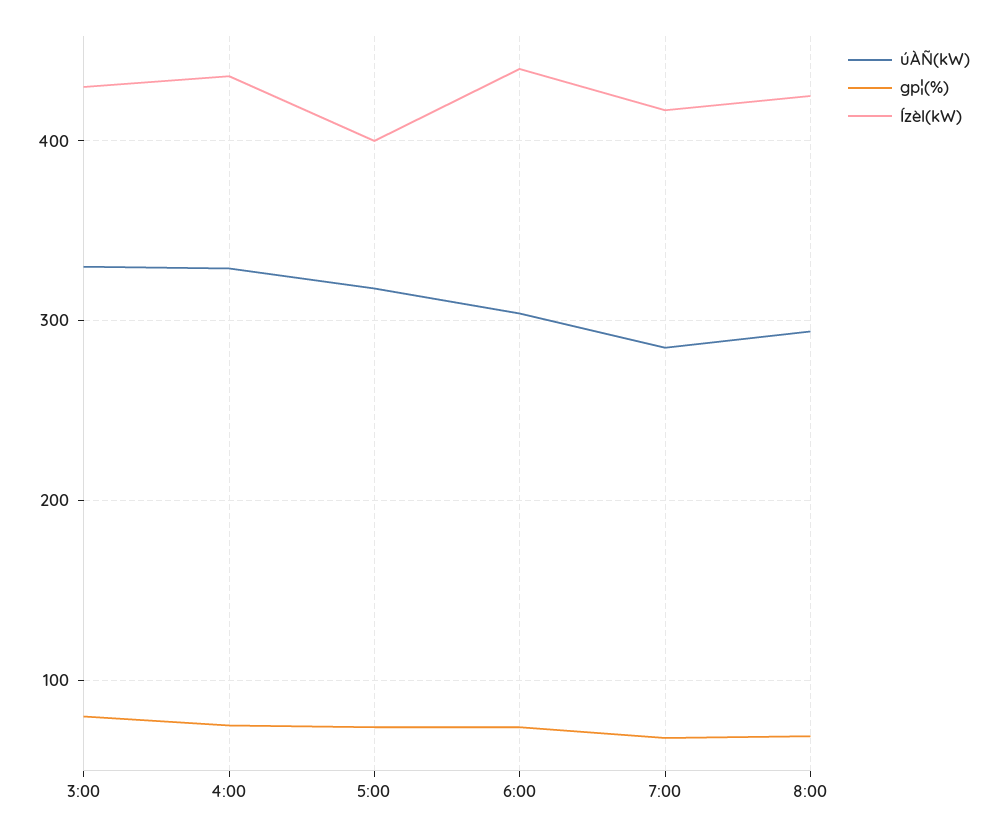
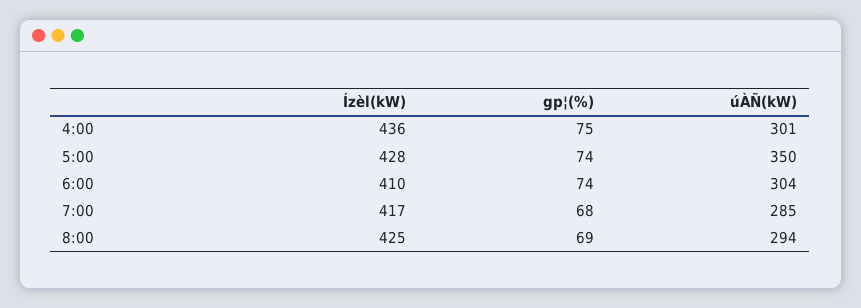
úÀÑ(kW), 3:00: 330 -> none
gp¦(%), 3:00: 80 -> none
Ízèl(kW), 3:00: 430 -> none
úÀÑ(kW), 4:00: 330 -> 301
úÀÑ(kW), 5:00: 320 -> 350
Ízèl(kW), 5:00: 400 -> 428
Ízèl(kW), 6:00: 440 -> 410

